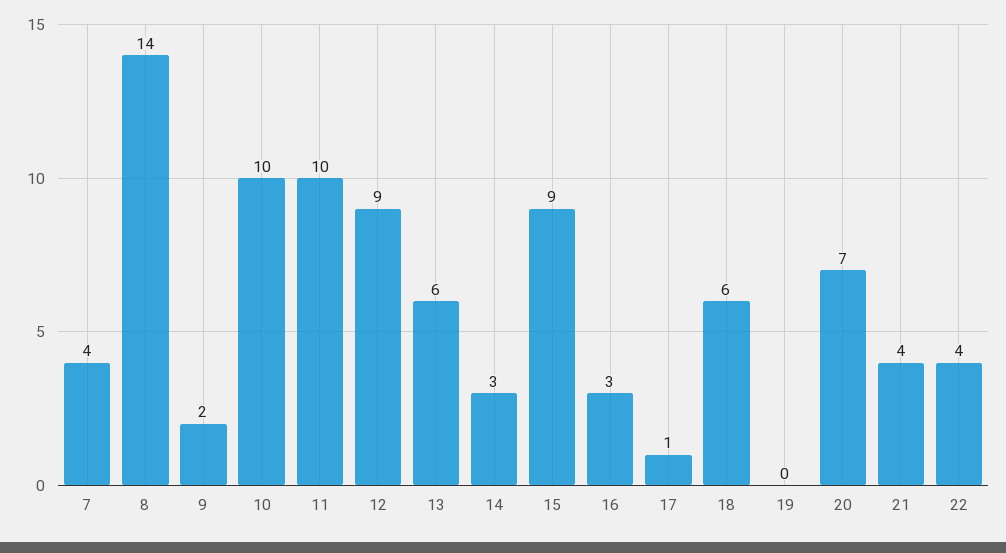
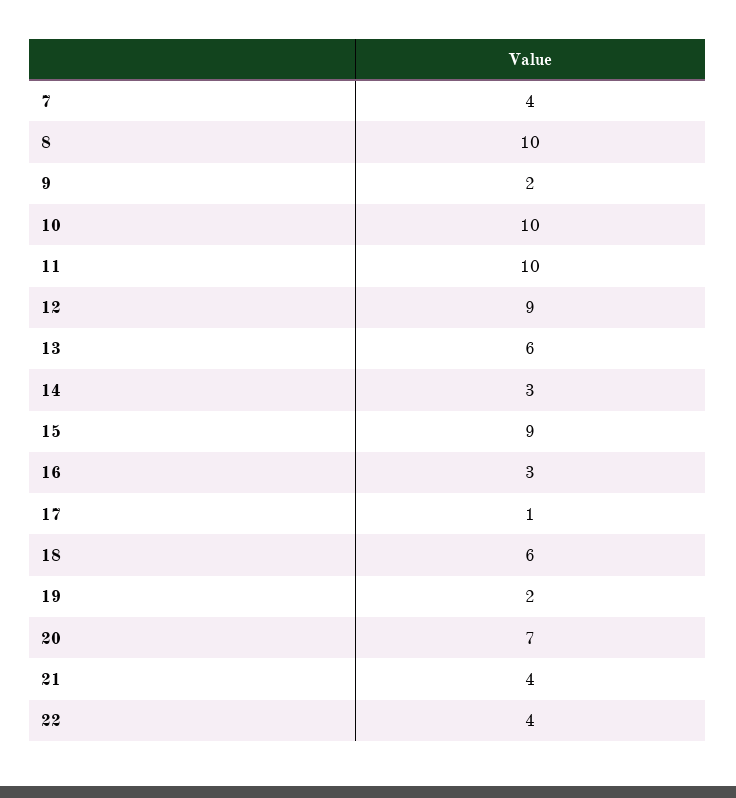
8: 14 -> 10
19: 0 -> 2

